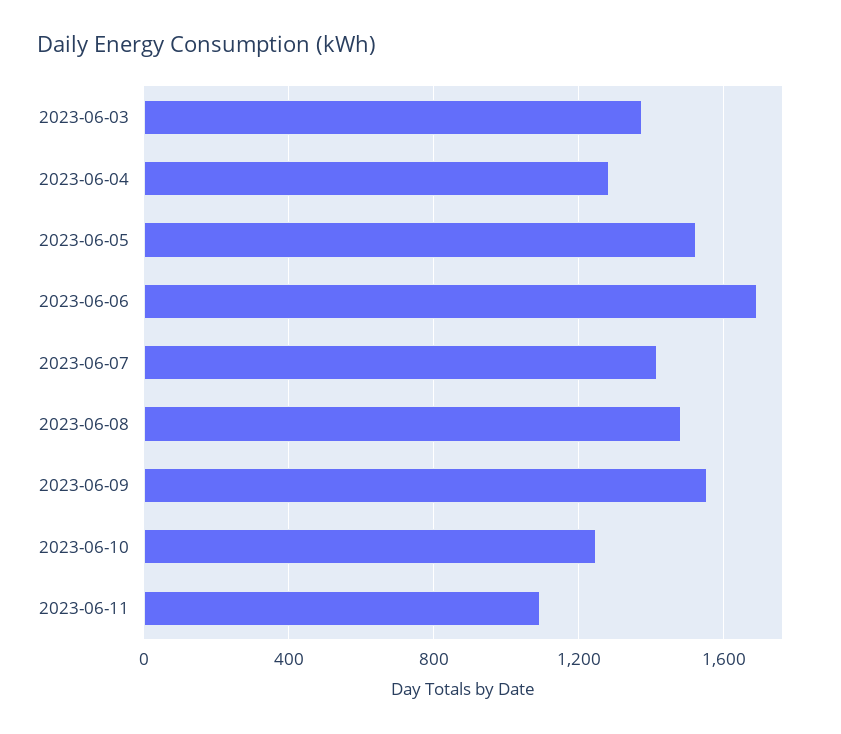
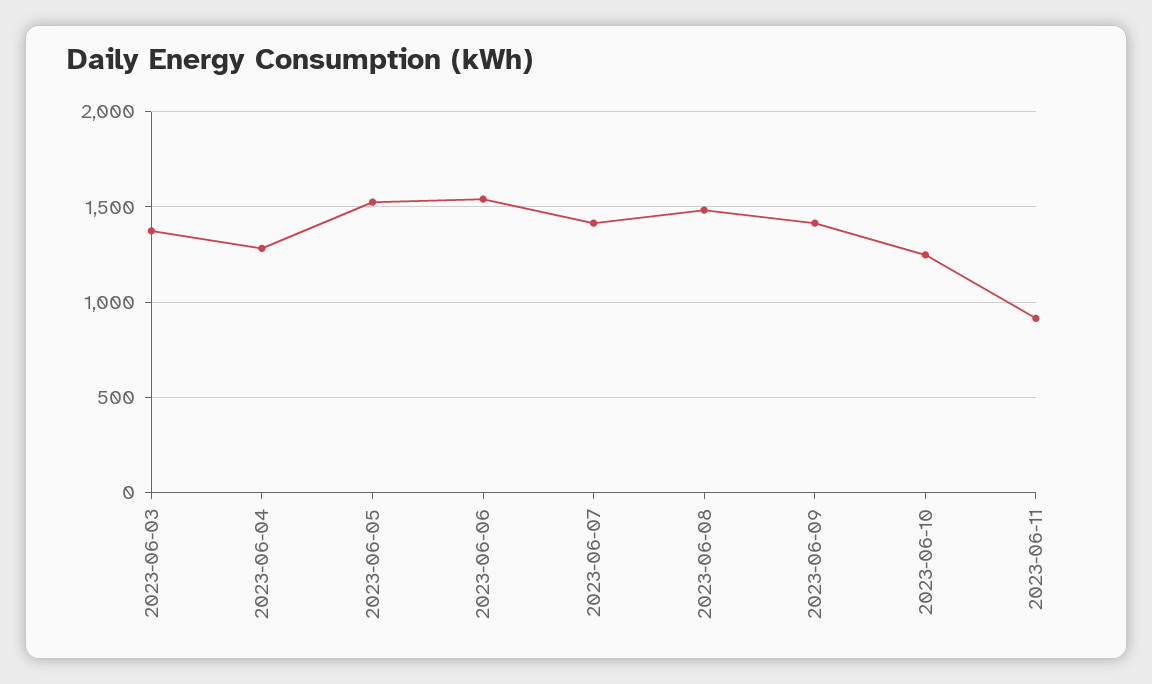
2023-06-06: 1700 -> 1550
2023-06-09: 1550 -> 1400
2023-06-11: 1100 -> 900

